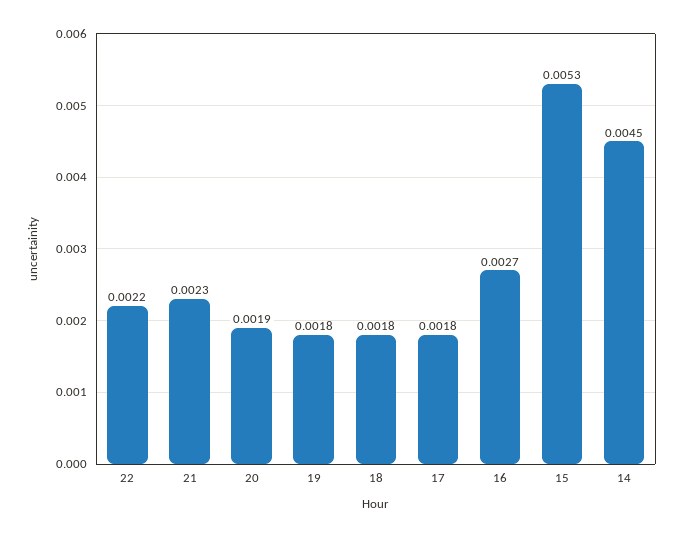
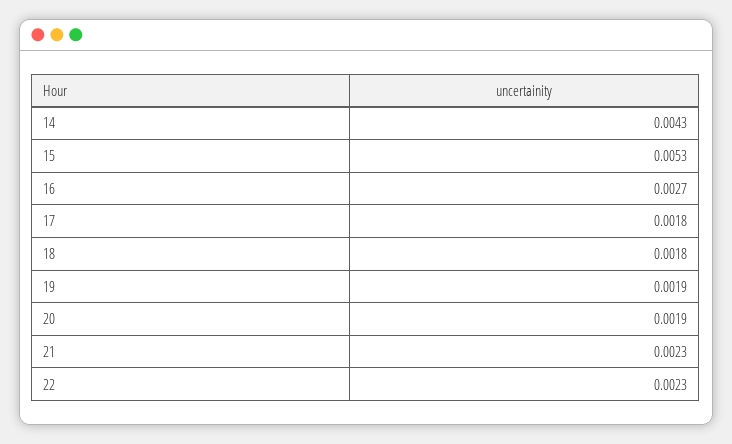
22: 0.0022 -> 0.0023
19: 0.0018 -> 0.0019
14: 0.0045 -> 0.0043

